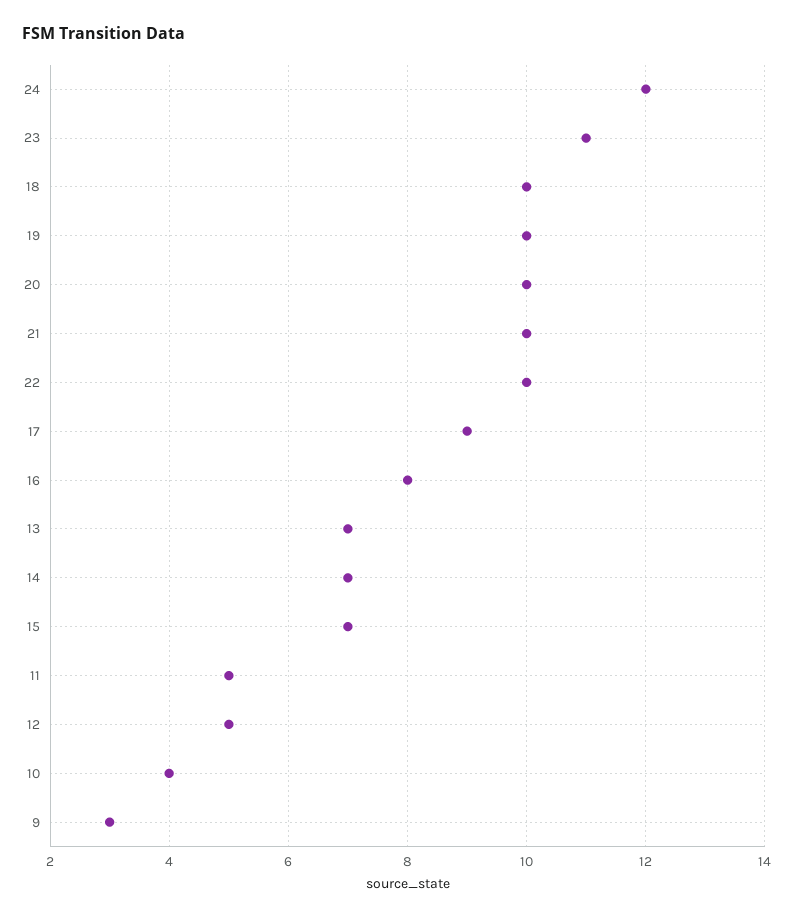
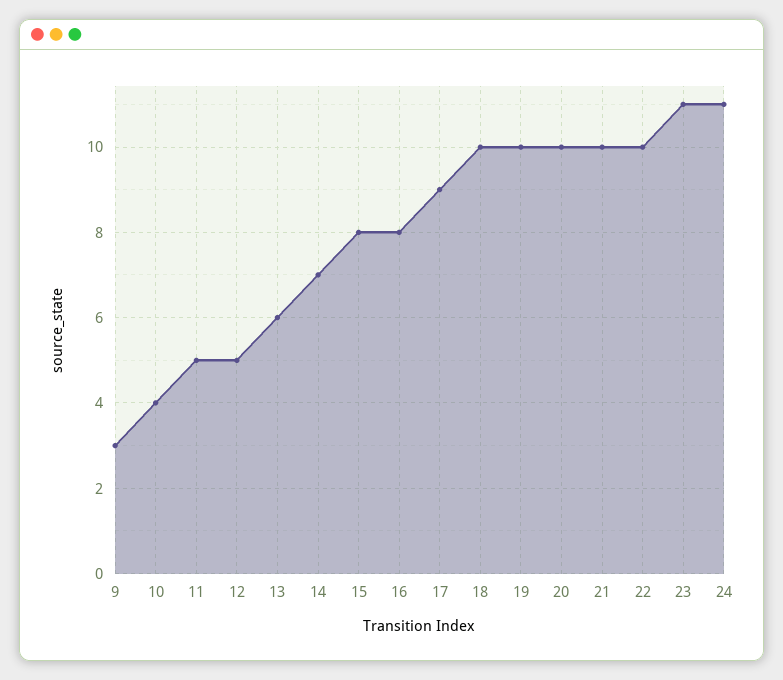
24: 12 -> 11
13: 7 -> 6
15: 7 -> 8

